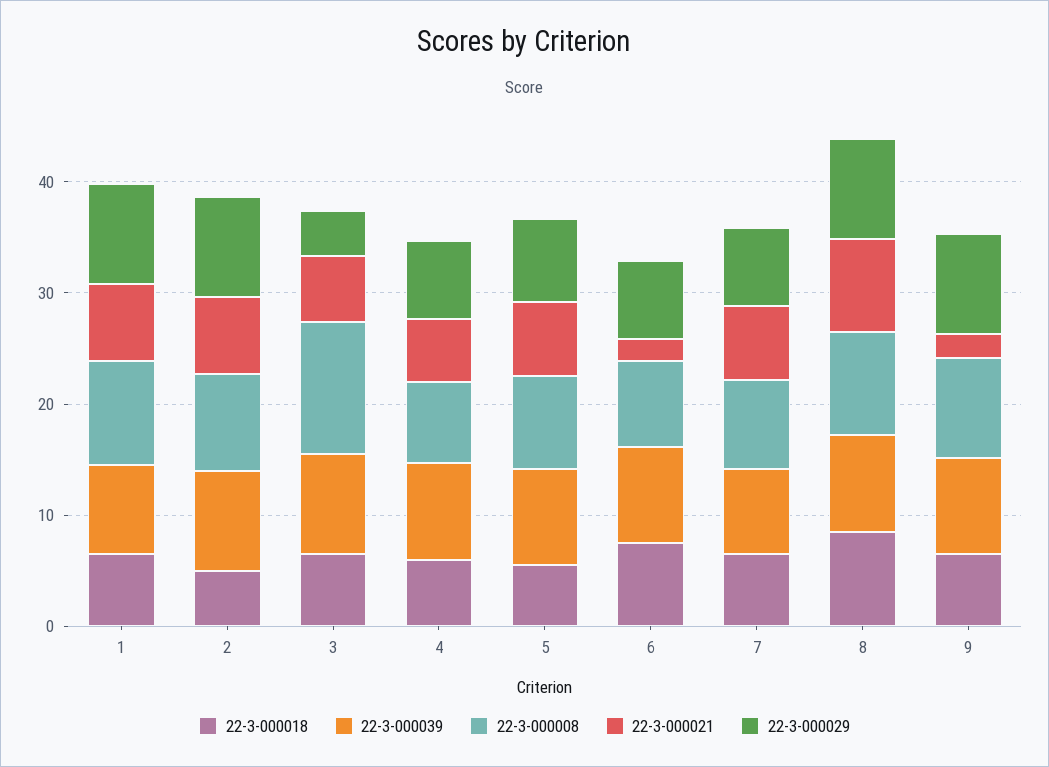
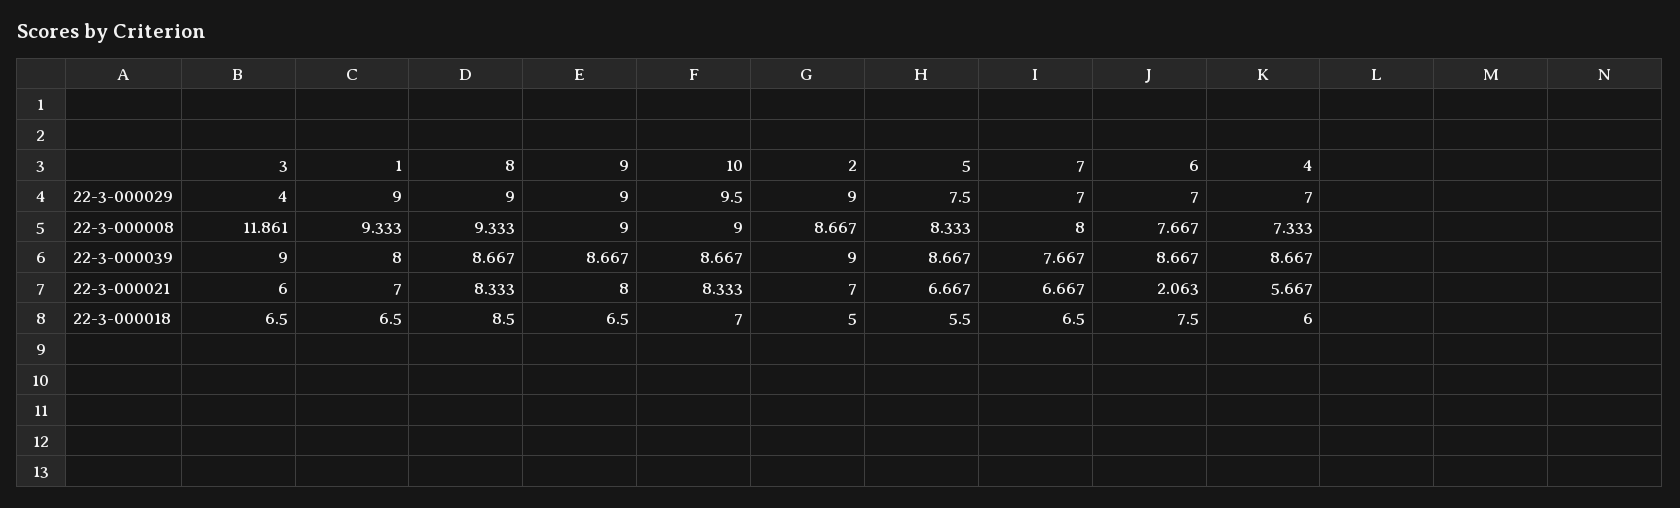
22-3-000021, 9: 2 -> 8
22-3-000029, 10: none -> 9.5
22-3-000008, 10: none -> 9
22-3-000039, 10: none -> 8.667
22-3-000021, 10: none -> 8.333
22-3-000018, 10: none -> 7

